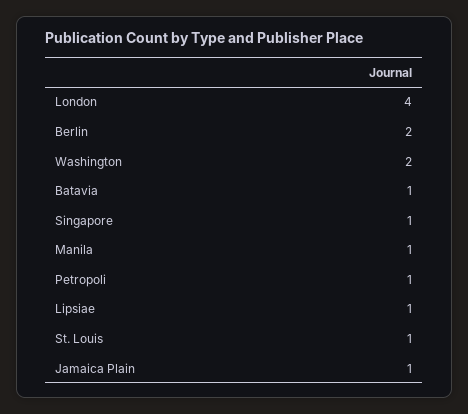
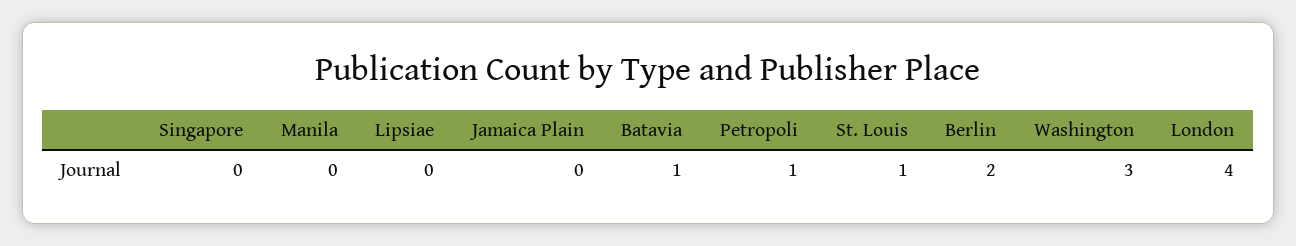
Washington: 2 -> 3
Singapore: 1 -> 0
Manila: 1 -> 0
Lipsiae: 1 -> 0
Jamaica Plain: 1 -> 0

